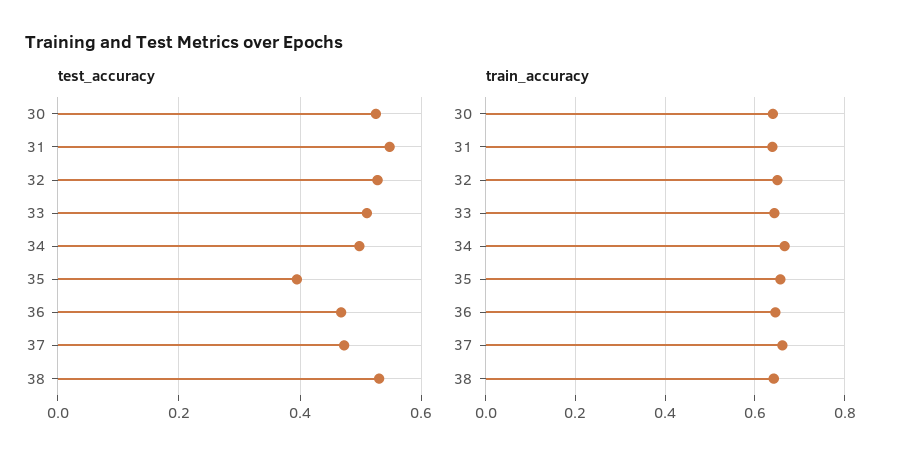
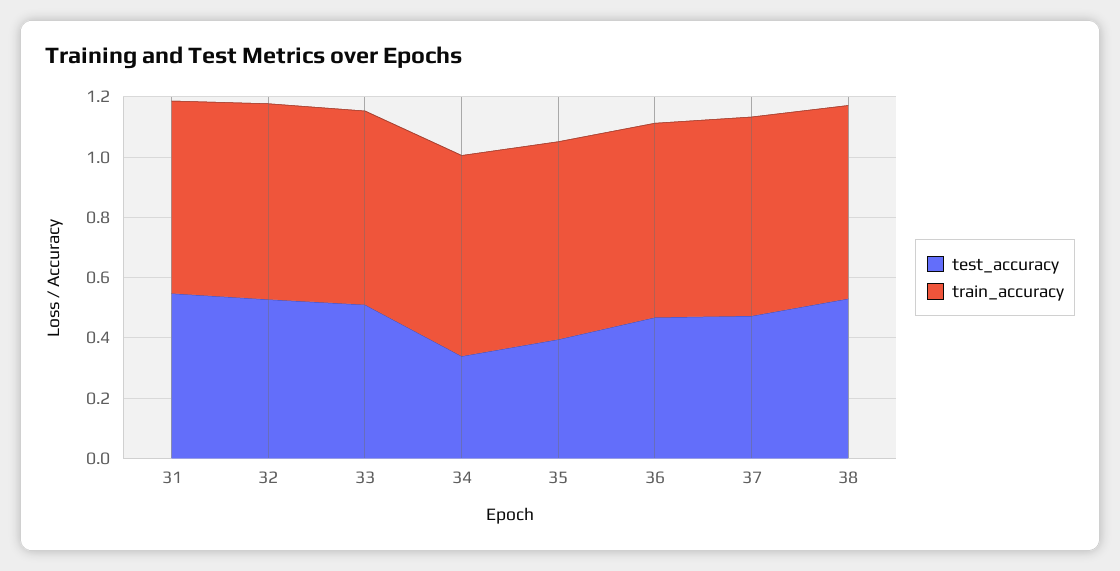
test_accuracy, 30: 0.52 -> none
test_accuracy, 34: 0.5 -> 0.35
train_accuracy, 30: 0.64 -> none

